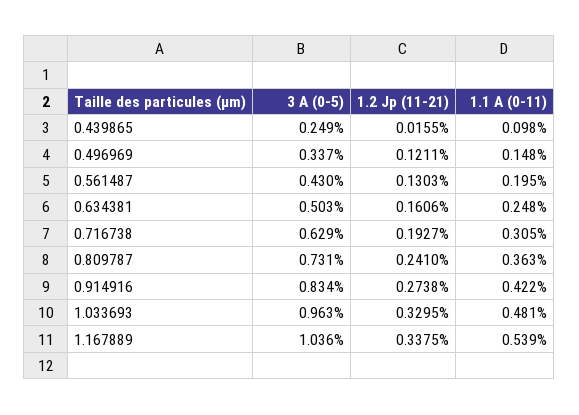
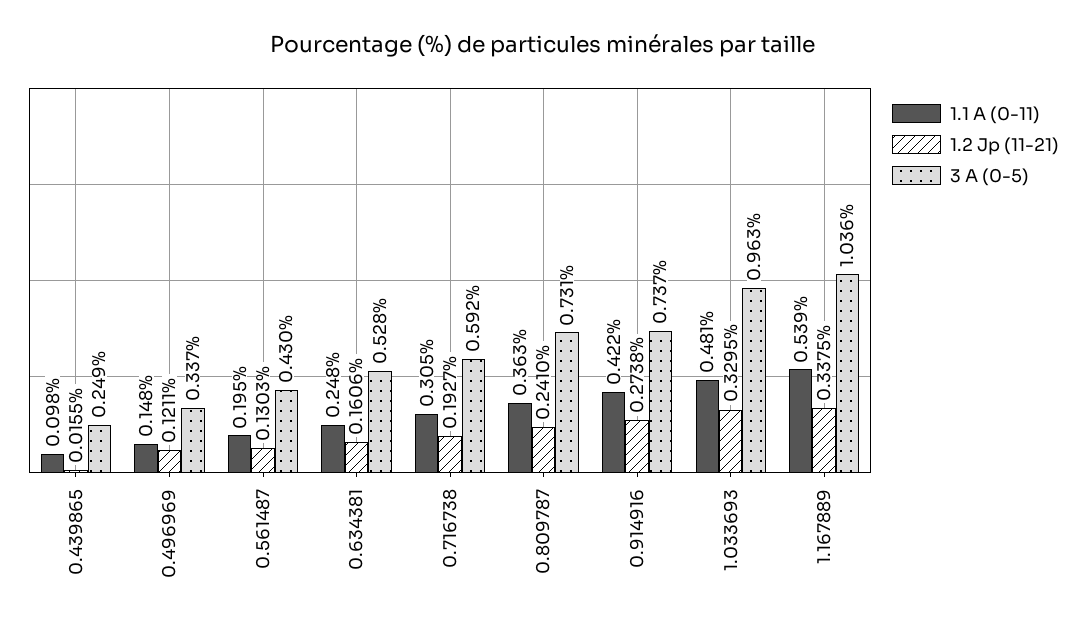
3 A (0-5), 0.634381: 0.503 -> 0.528
3 A (0-5), 0.716738: 0.629 -> 0.592
3 A (0-5), 0.914916: 0.834 -> 0.737

